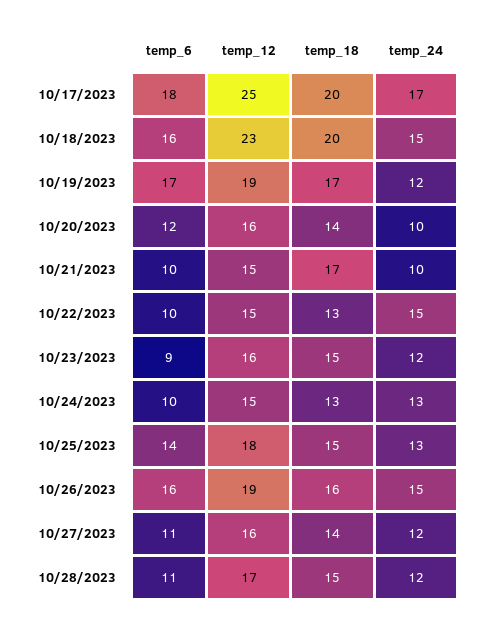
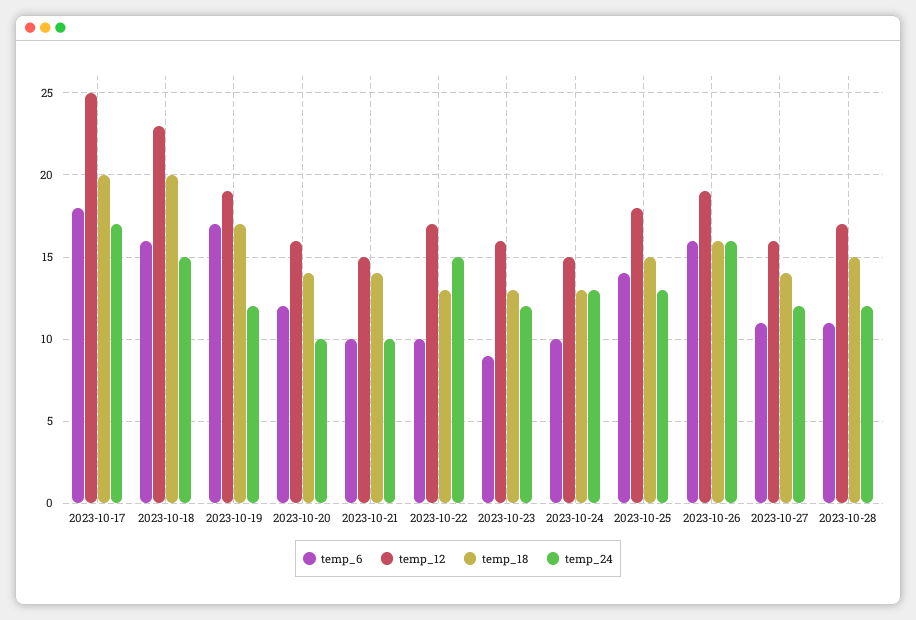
temp_18, 10/21/2023: 17 -> 14
temp_12, 10/22/2023: 15 -> 17
temp_18, 10/23/2023: 15 -> 13
temp_24, 10/26/2023: 15 -> 16

